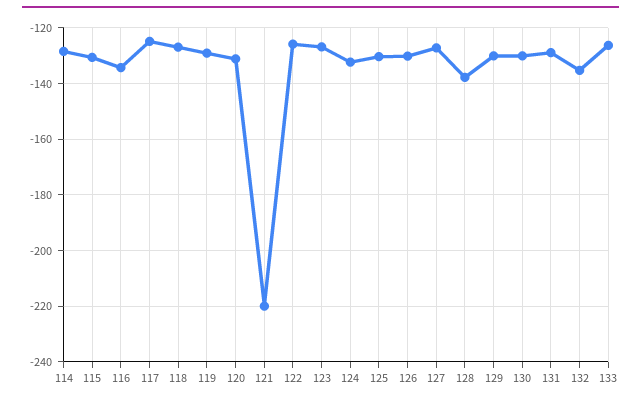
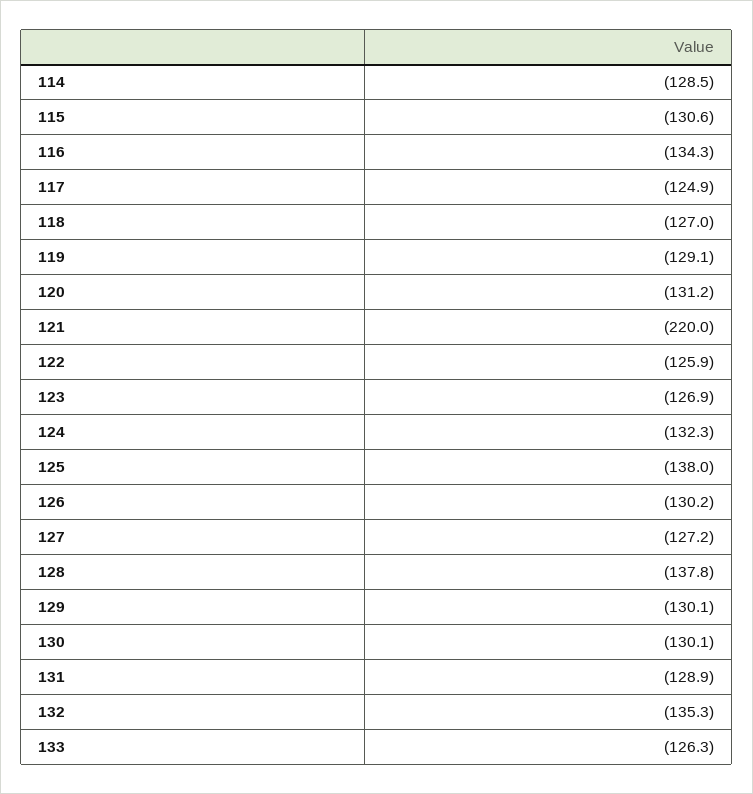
125: -130 -> -138

